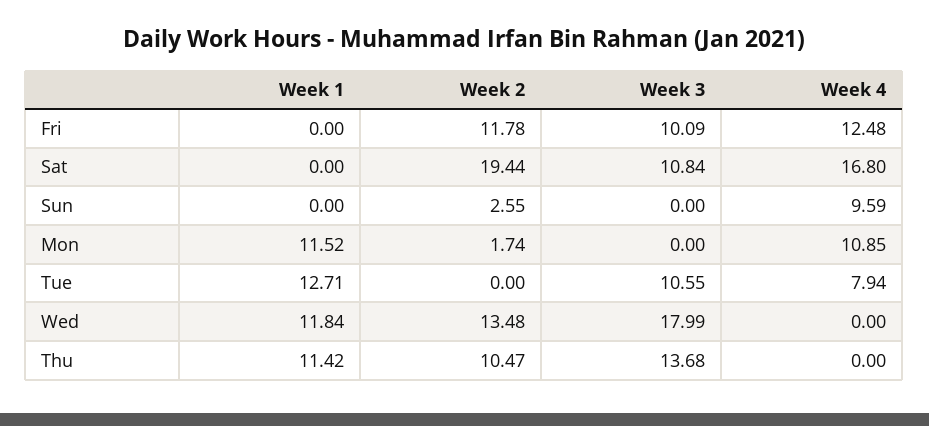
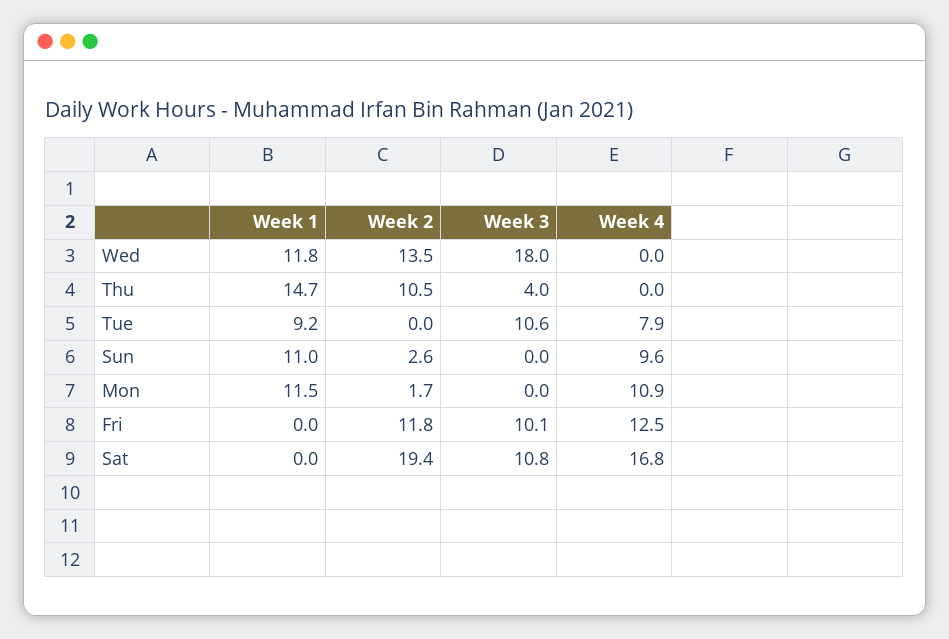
Week 1, Sun: 0 -> 11
Week 1, Tue: 12.71 -> 9.2
Week 1, Thu: 11.42 -> 14.7
Week 3, Thu: 13.68 -> 4

